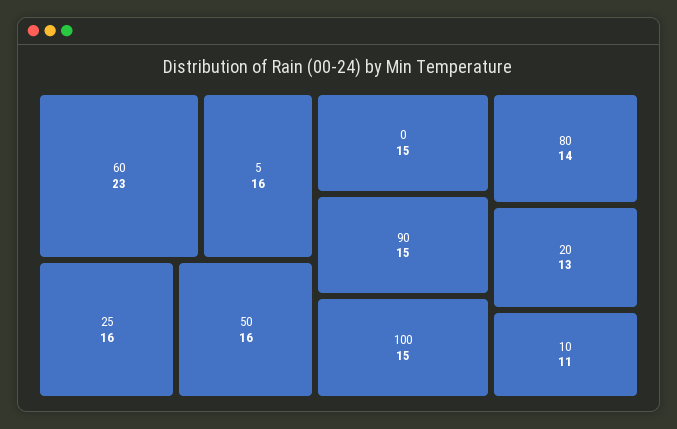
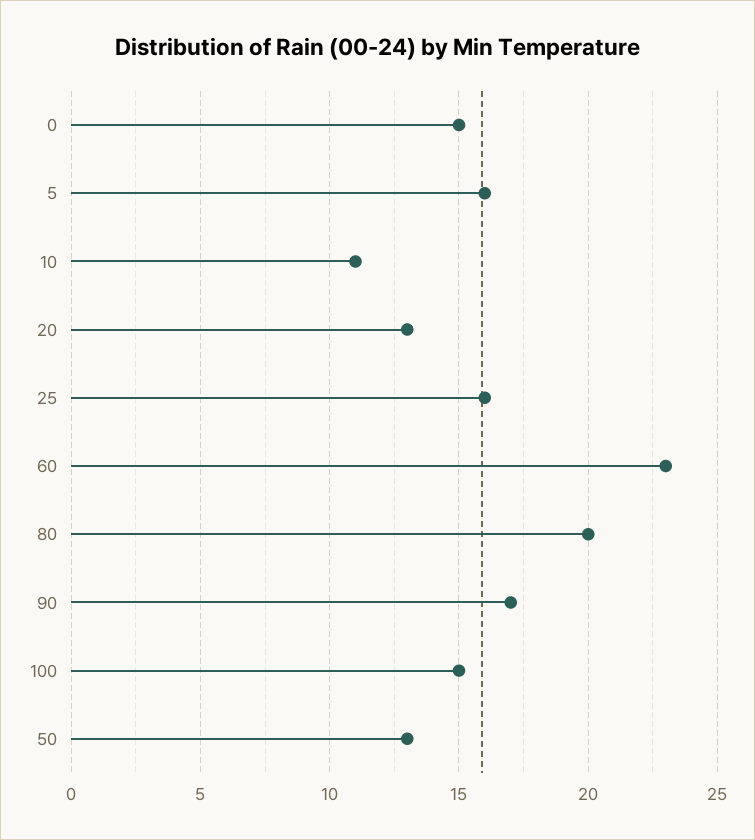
50: 16 -> 13
90: 15 -> 17
80: 14 -> 20

